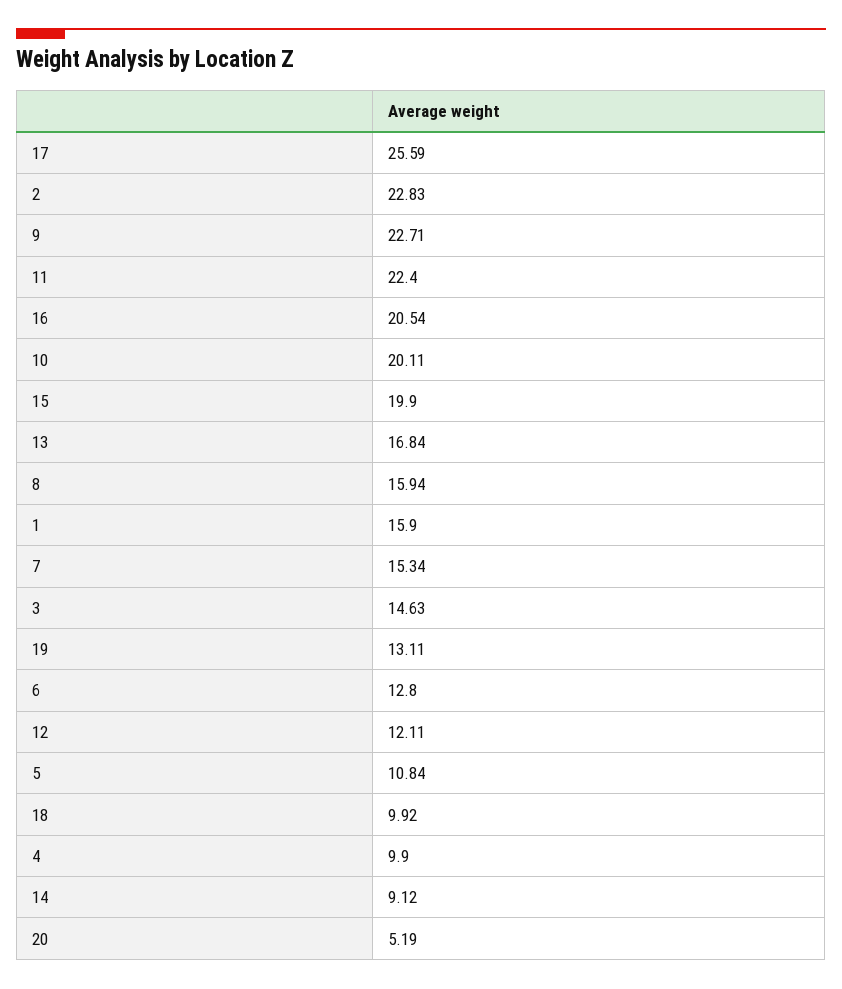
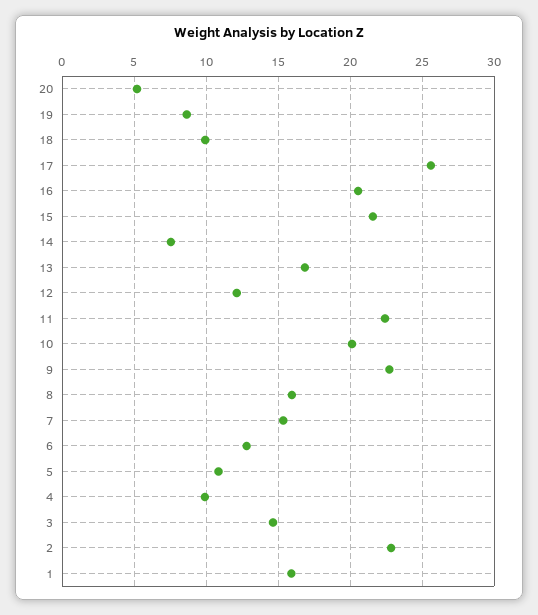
15: 19.9 -> 21.5
19: 13.11 -> 8.5
14: 9.12 -> 7.5

